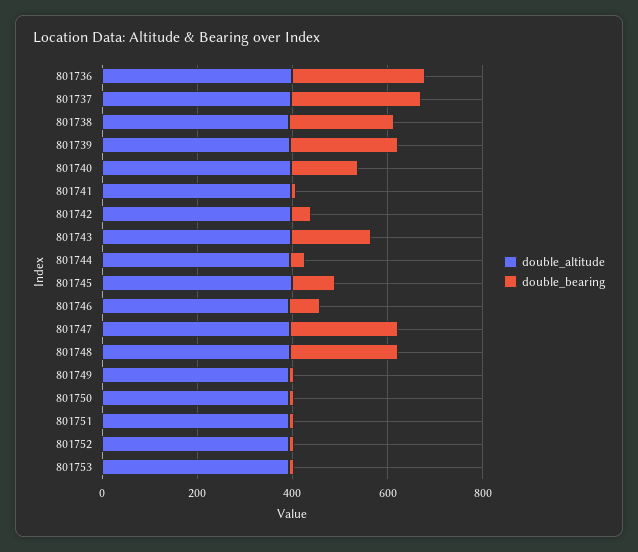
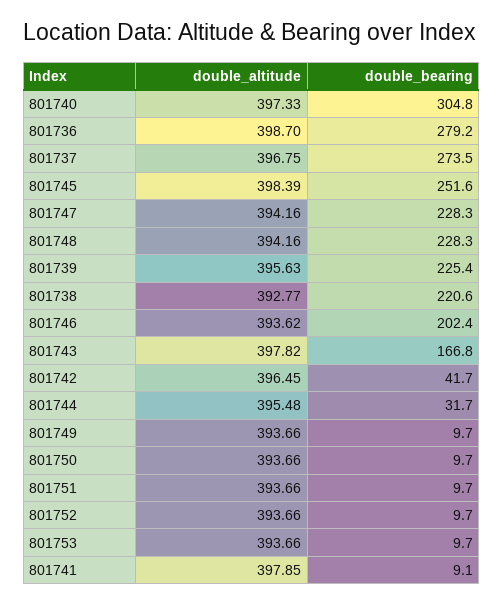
double_bearing, 801740: 150 -> 304.8
double_bearing, 801745: 100 -> 251.6
double_bearing, 801746: 50 -> 202.4

